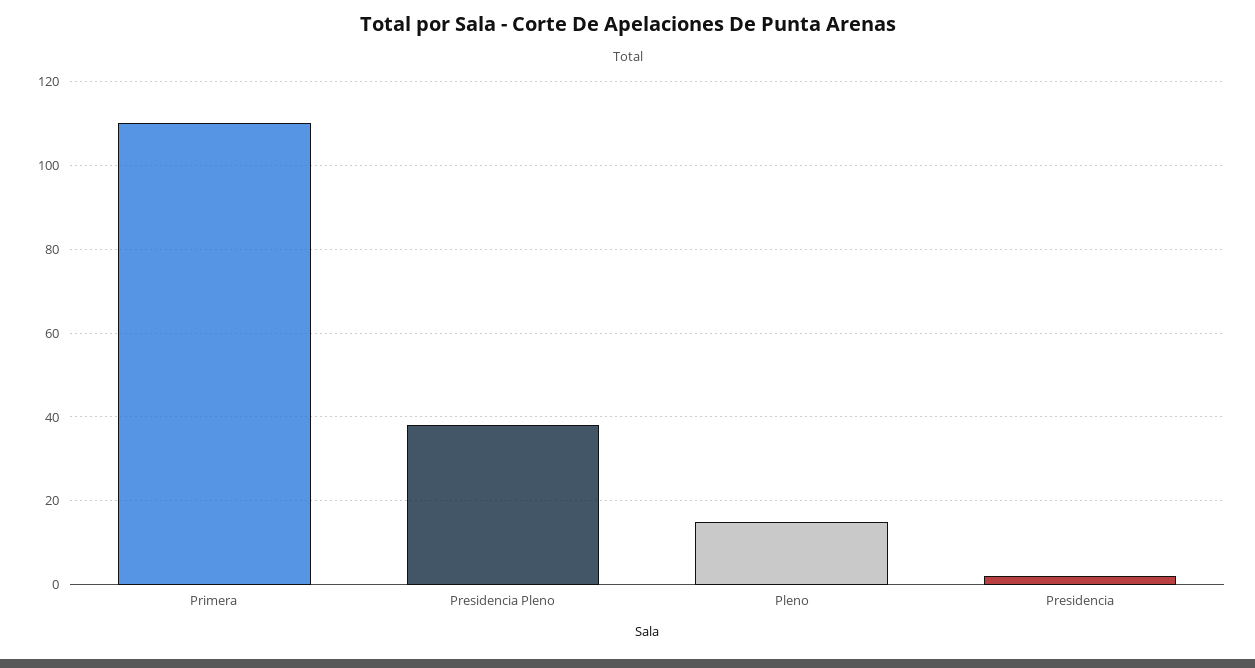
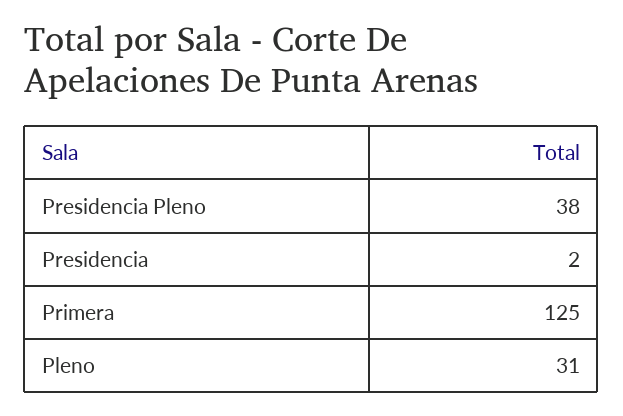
Primera: 110 -> 125
Pleno: 15 -> 31

